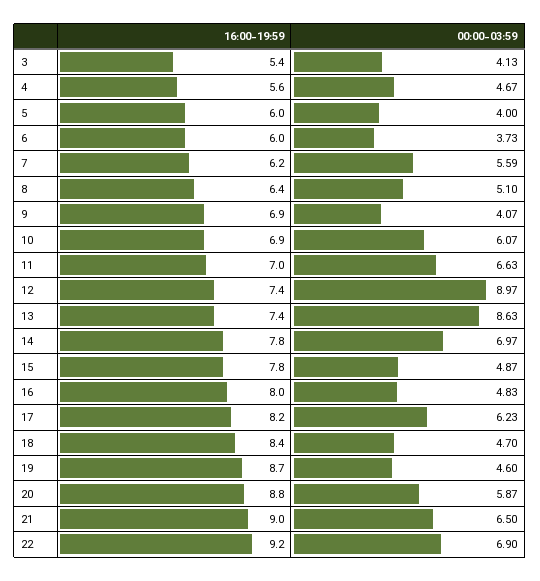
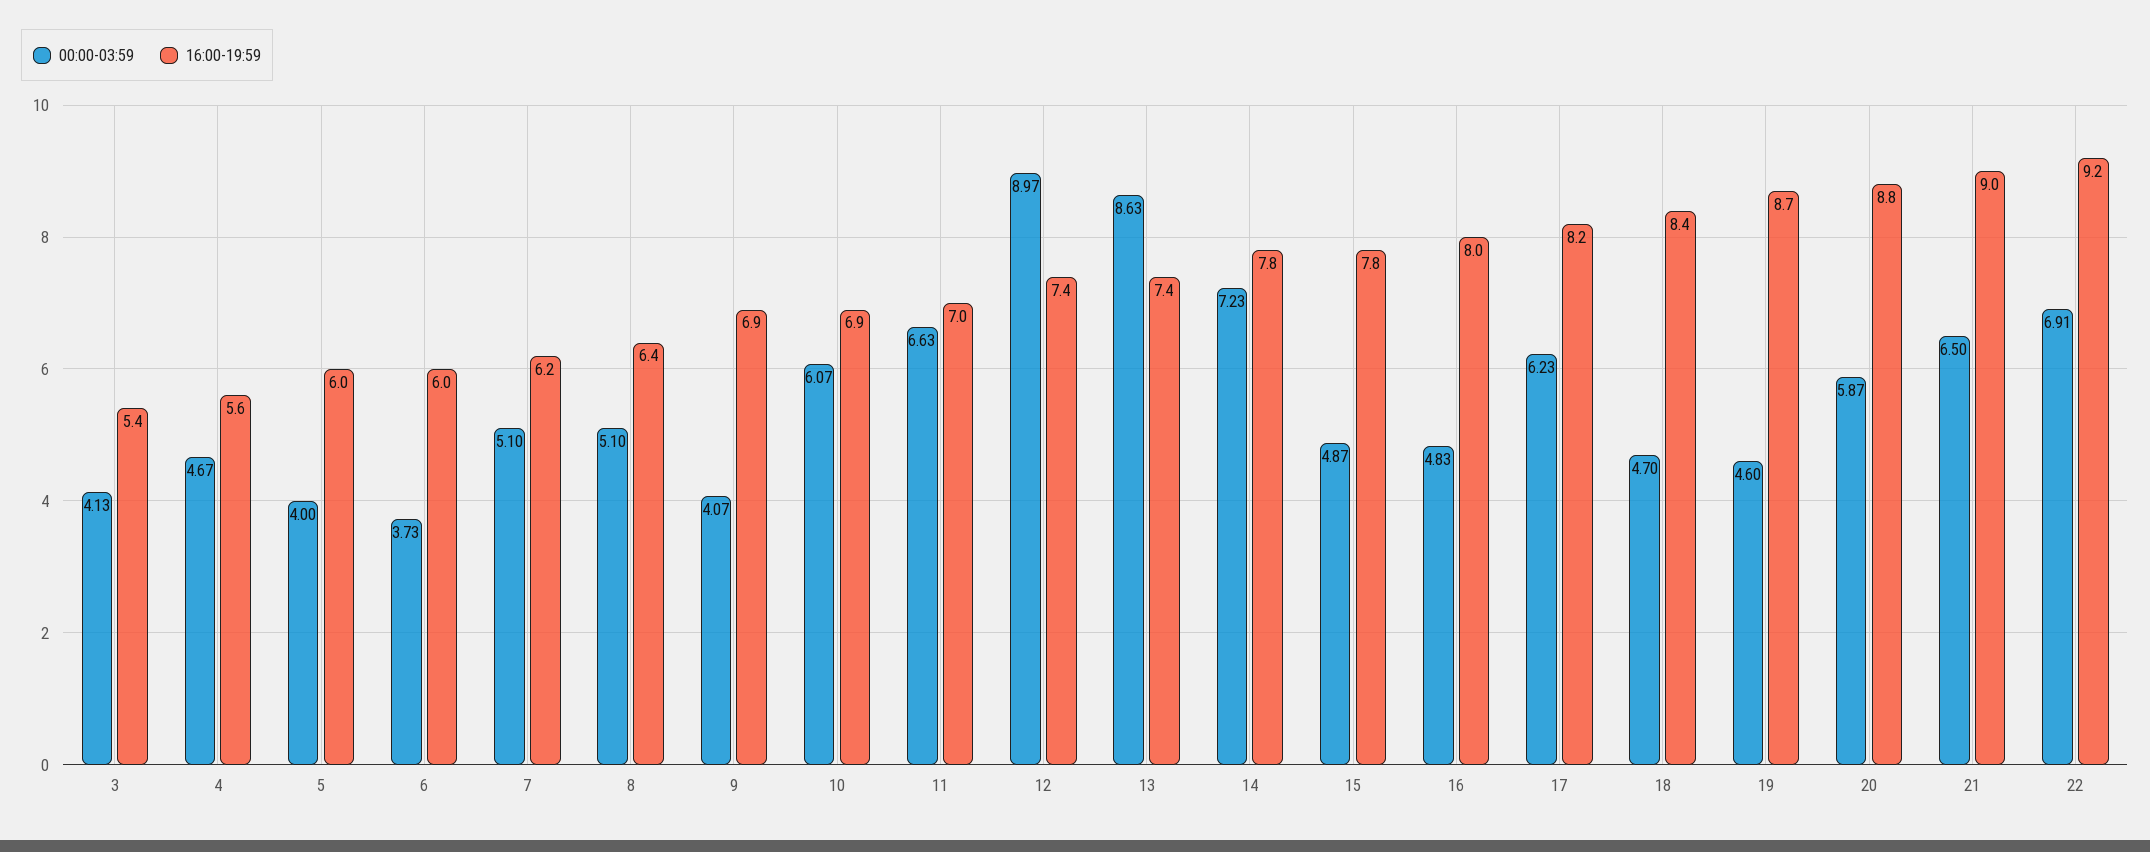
00:00-03:59, 7: 5.59 -> 5.1
00:00-03:59, 14: 6.97 -> 7.23
00:00-03:59, 22: 6.9 -> 6.91

